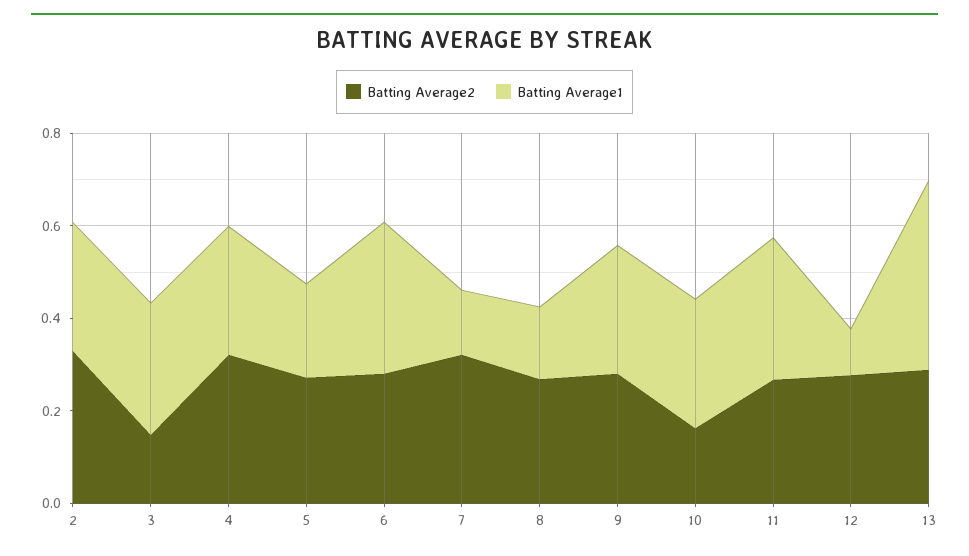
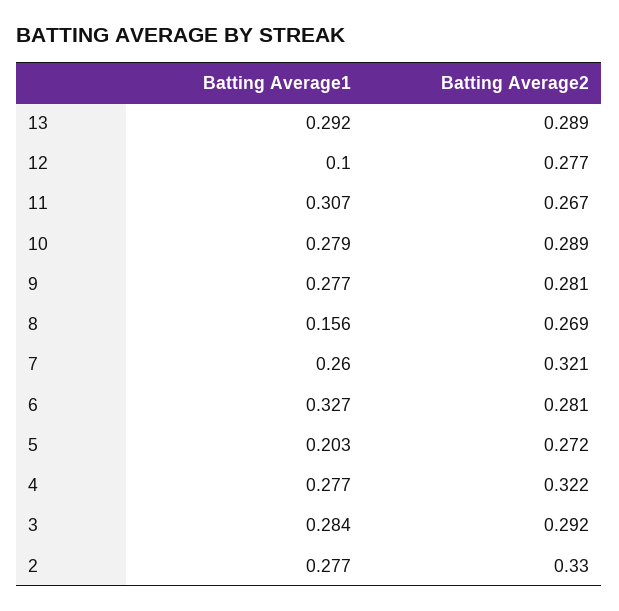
Batting Average2, 3: 0.15 -> 0.292
Batting Average1, 7: 0.15 -> 0.26
Batting Average2, 10: 0.15 -> 0.289
Batting Average1, 13: 0.4 -> 0.292

